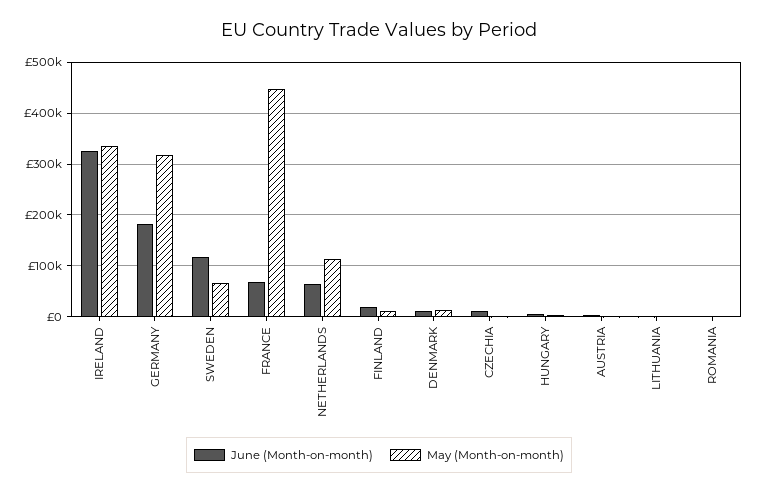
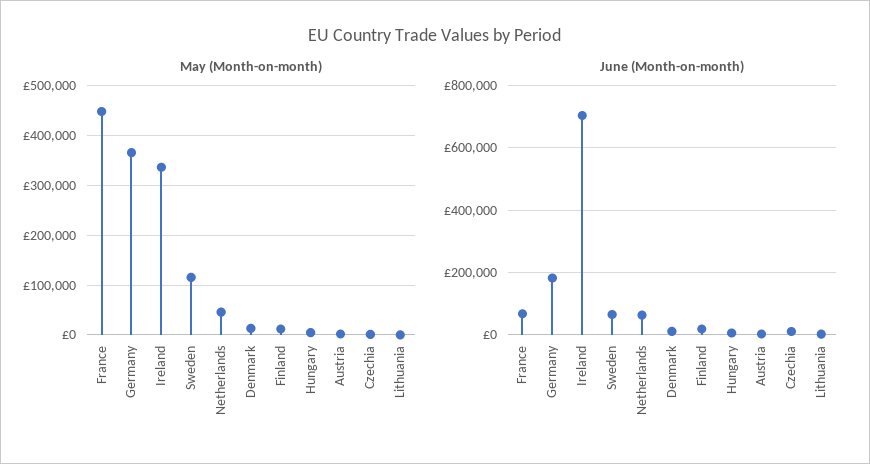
June (Month-on-month), IRELAND: 320000 -> 700000
May (Month-on-month), GERMANY: 320000 -> 360000
June (Month-on-month), SWEDEN: 120000 -> 60000
May (Month-on-month), SWEDEN: 60000 -> 120000
May (Month-on-month), NETHERLANDS: 120000 -> 40000
June (Month-on-month), ROMANIA: 0 -> none
May (Month-on-month), ROMANIA: 0 -> none

